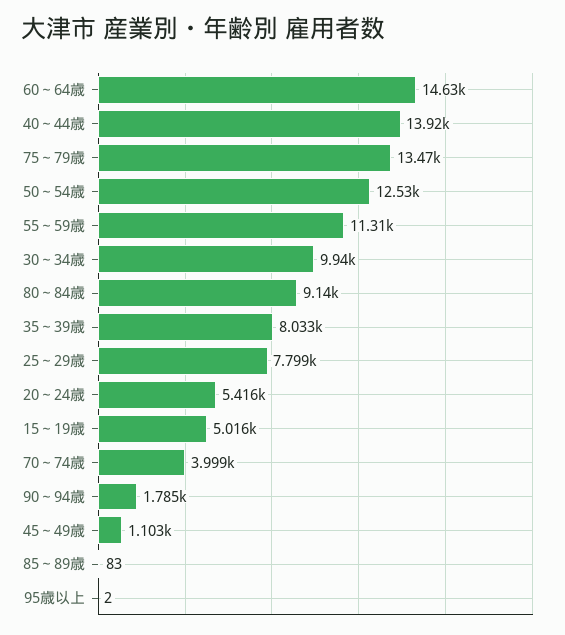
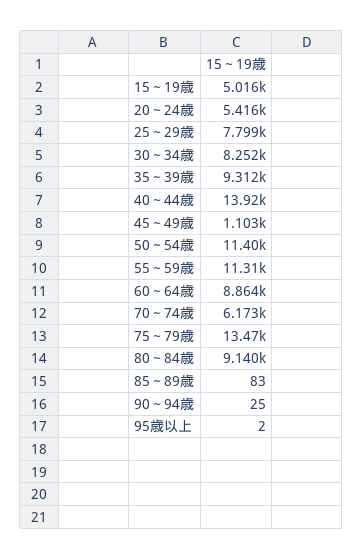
60～64歳: 14630 -> 8864
50～54歳: 12530 -> 11400
30～34歳: 9940 -> 8252
35～39歳: 8033 -> 9312
70～74歳: 3999 -> 6173
90～94歳: 1785 -> 25

